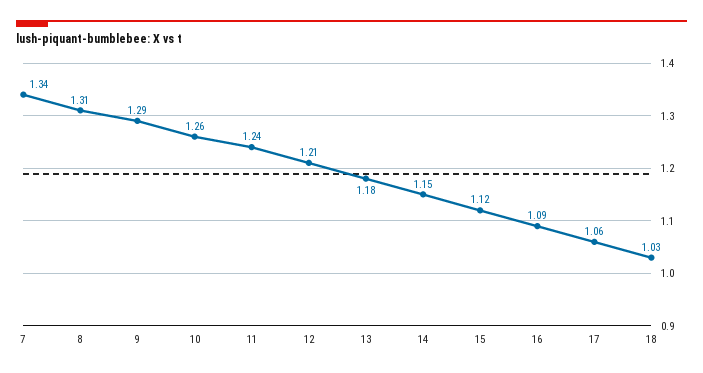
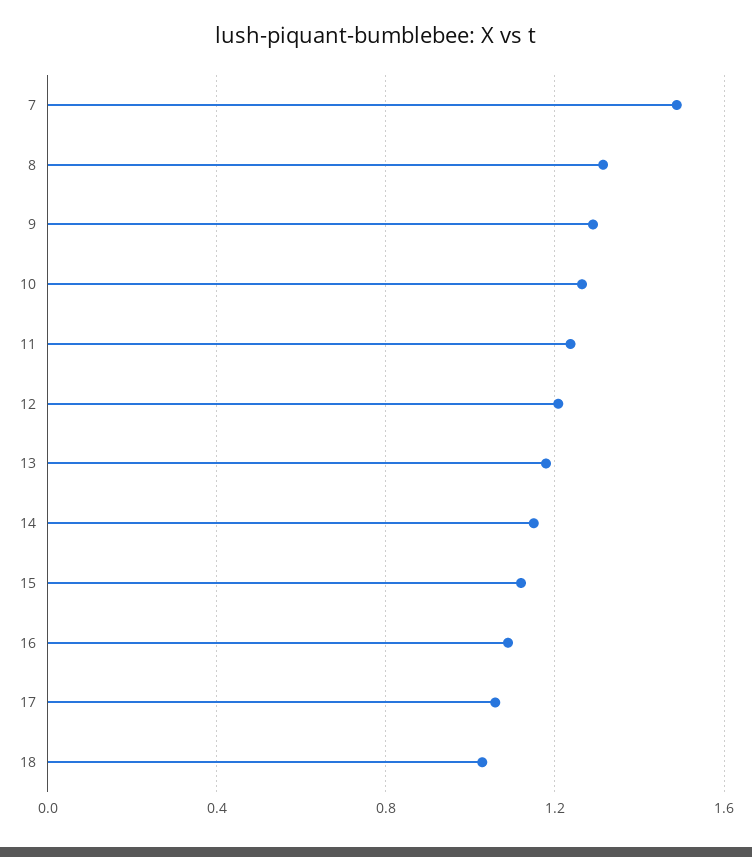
7: 1.34 -> 1.5

